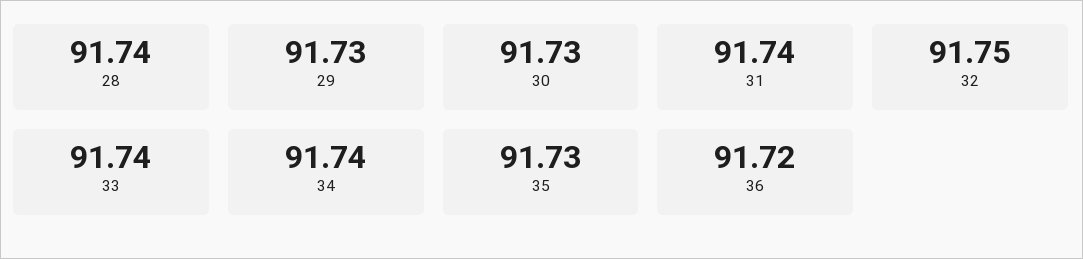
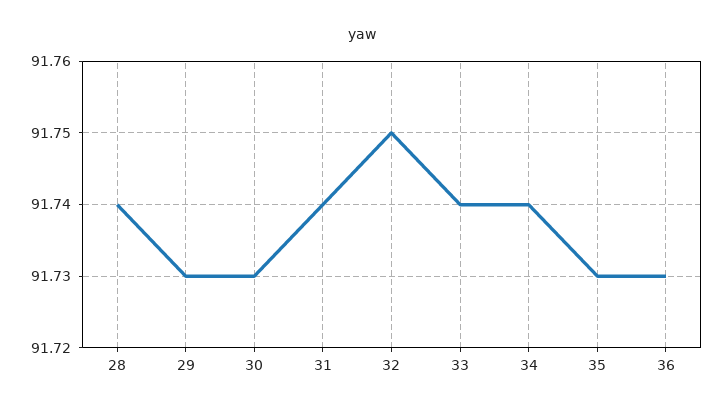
36: 91.72 -> 91.73

